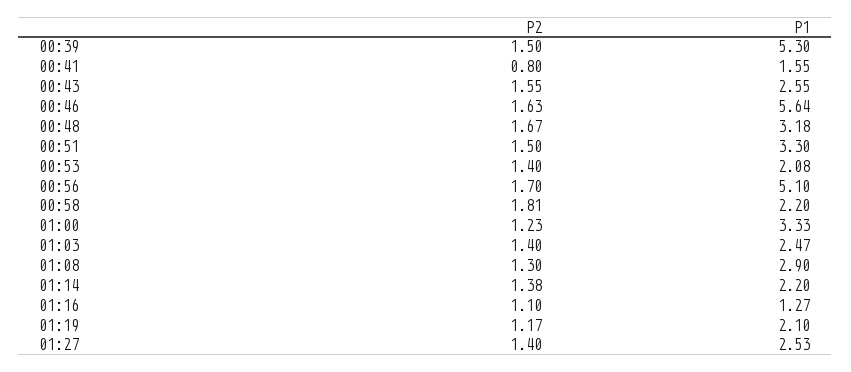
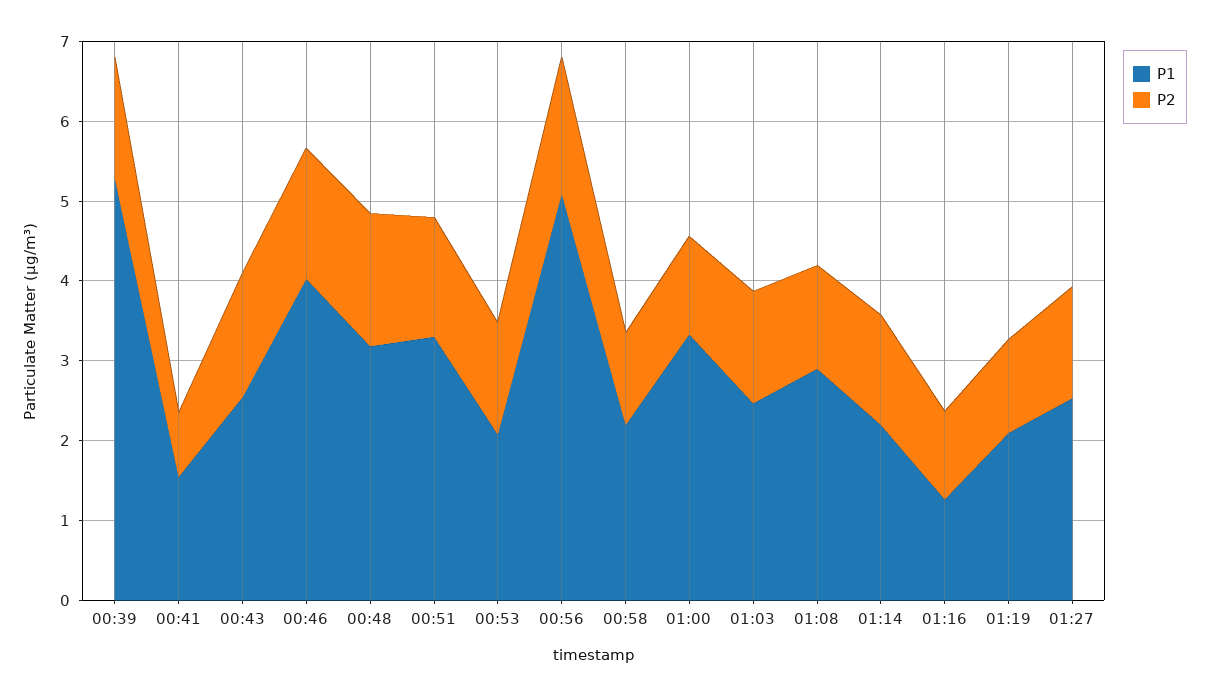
P1, 00:46: 5.64 -> 4
P2, 00:58: 1.81 -> 1.2

